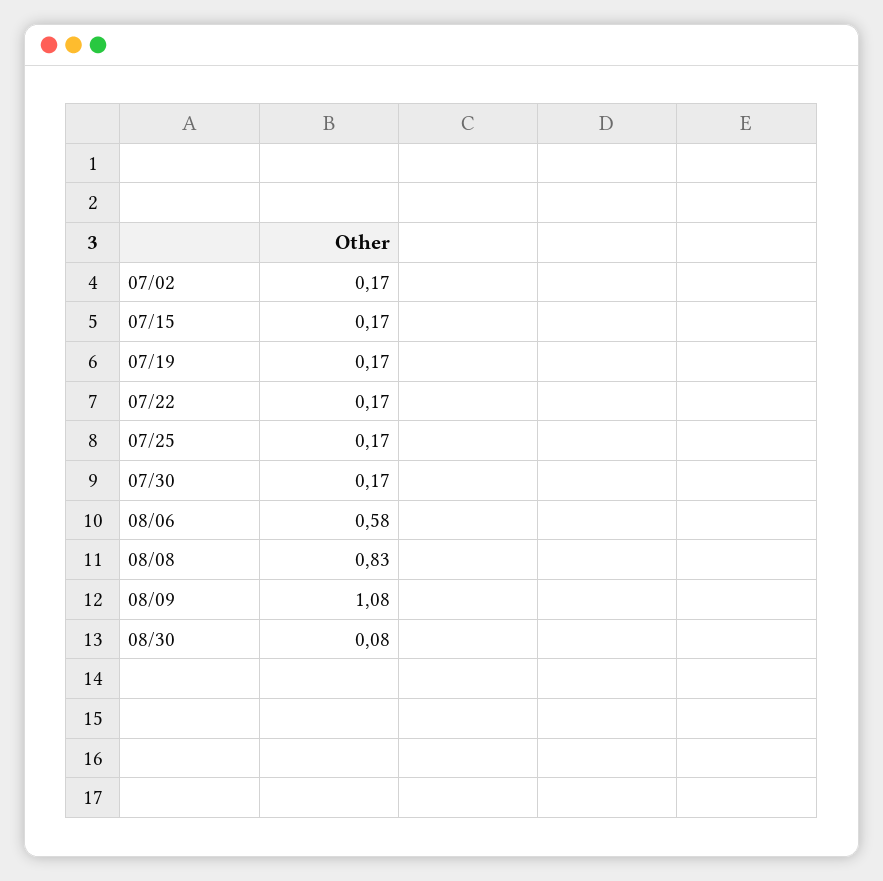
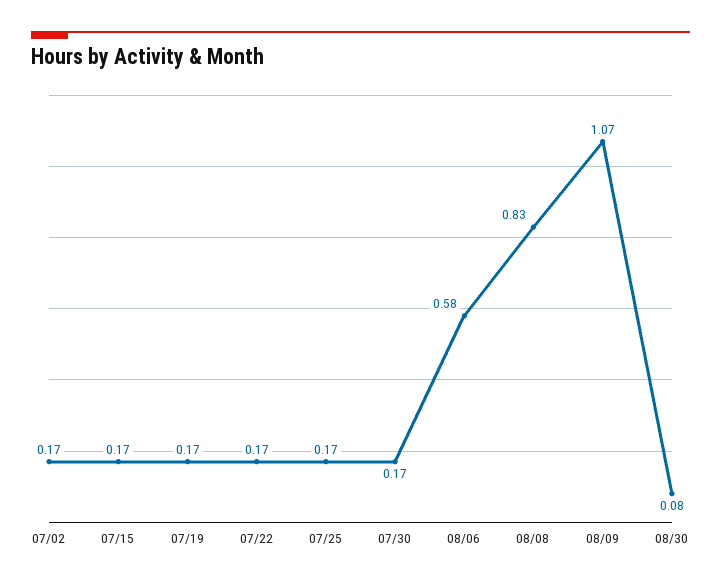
08/09: 1.08 -> 1.07

